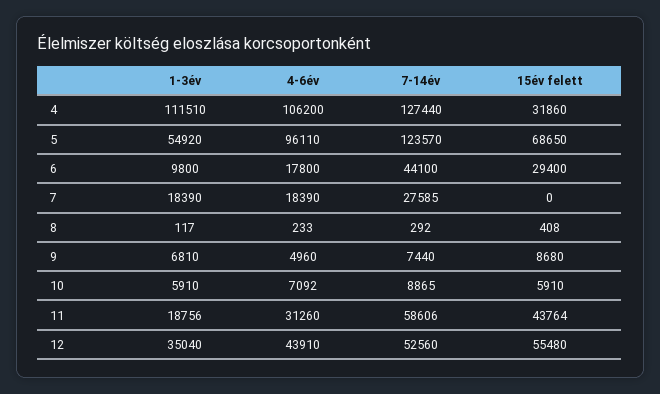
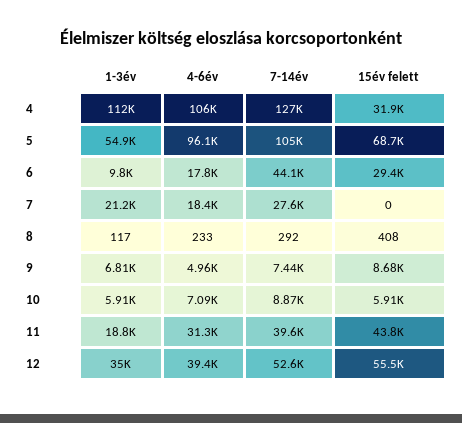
7-14év, 5: 123570 -> 105000
1-3év, 7: 18390 -> 21200
7-14év, 11: 58606 -> 39600
4-6év, 12: 43910 -> 39400

